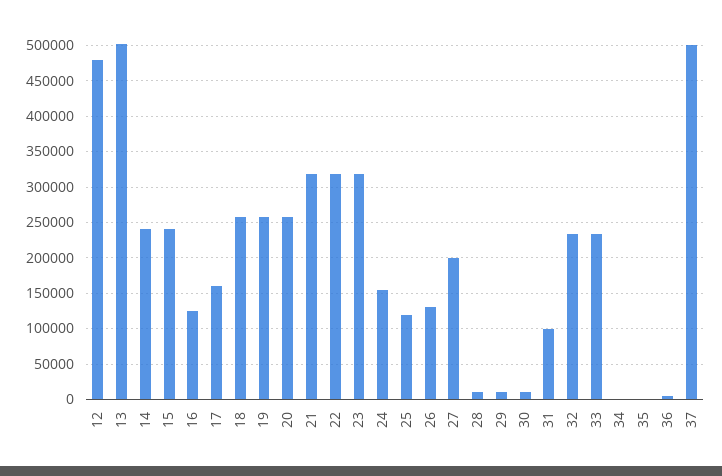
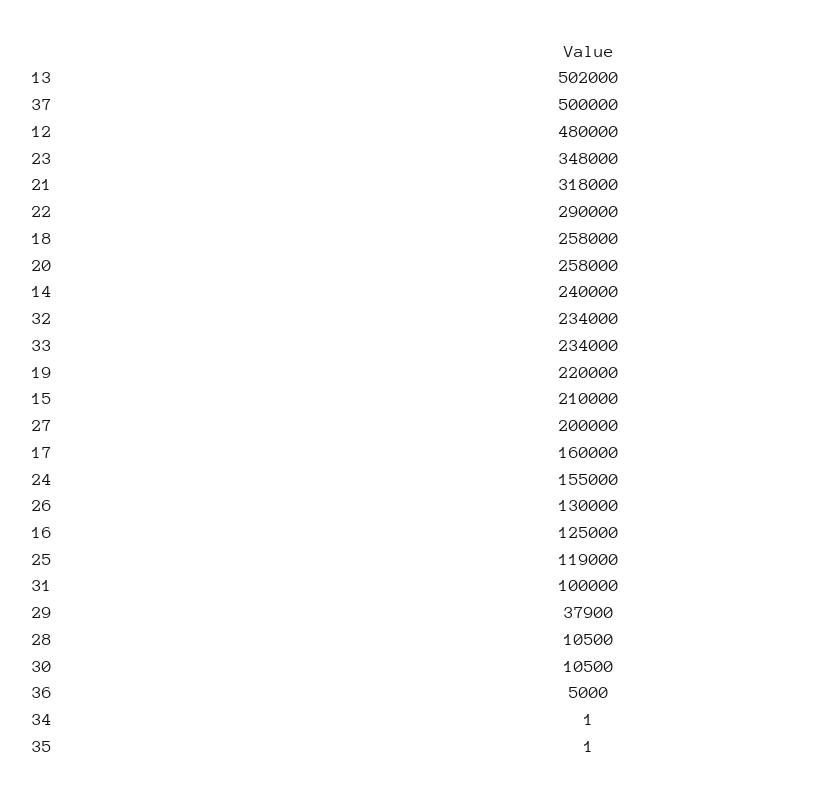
15: 240000 -> 210000
19: 260000 -> 220000
22: 320000 -> 290000
23: 320000 -> 348000
29: 10000 -> 37900

